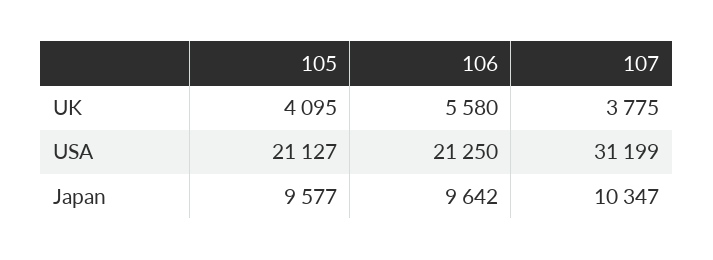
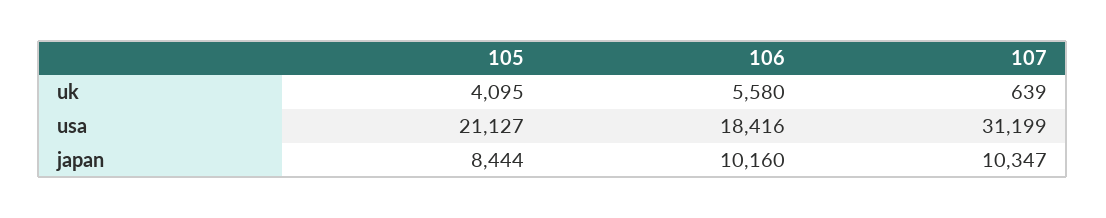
107, UK: 3775 -> 639
106, USA: 21250 -> 18416
105, Japan: 9577 -> 8444
106, Japan: 9642 -> 10160

